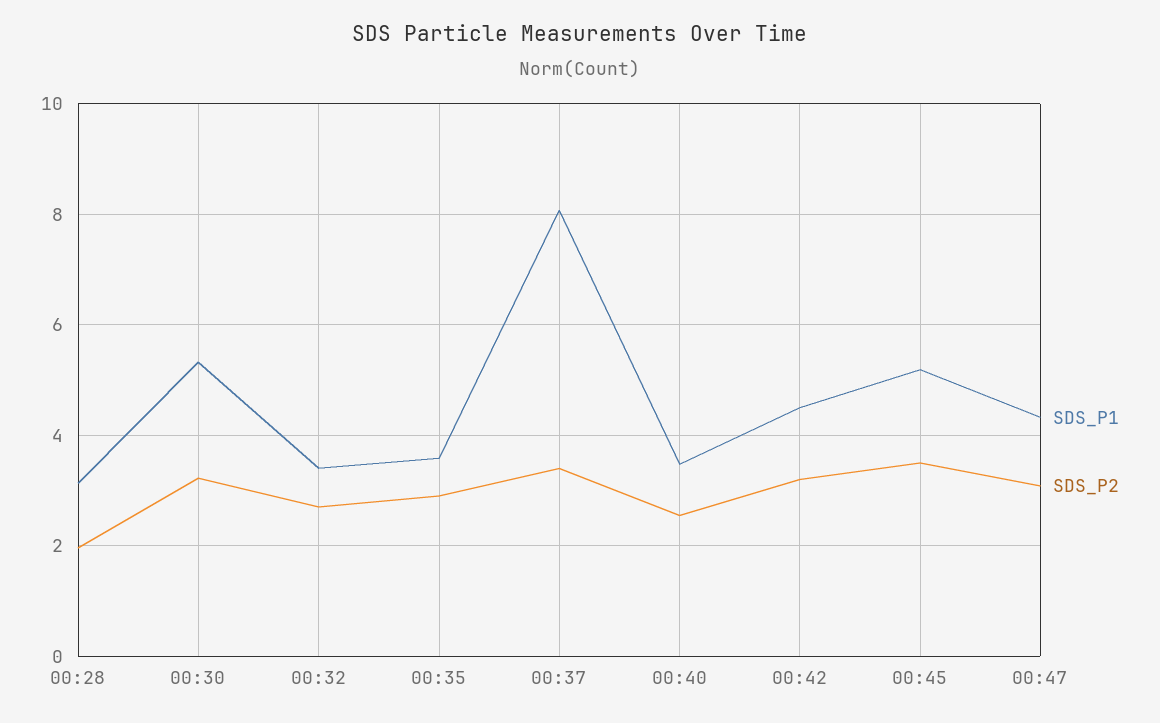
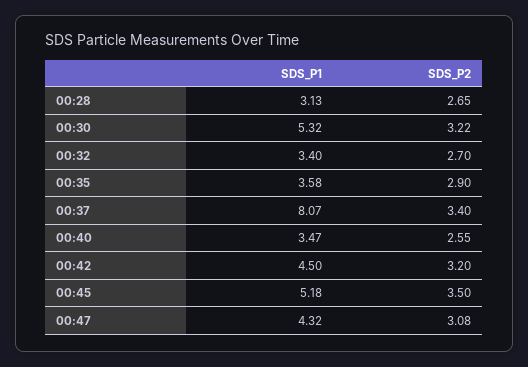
SDS_P2, 00:28: 2 -> 2.65

